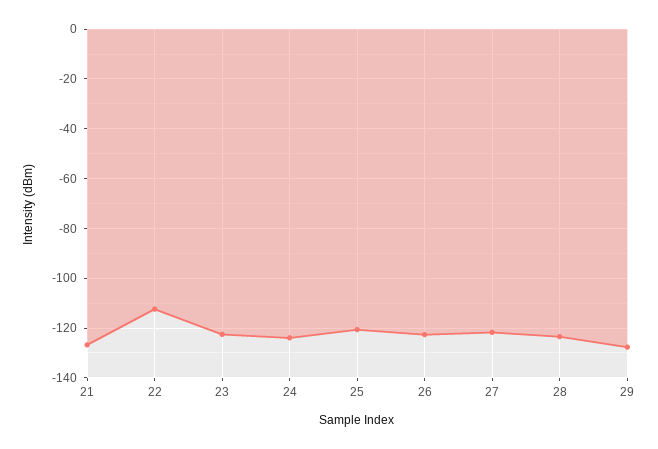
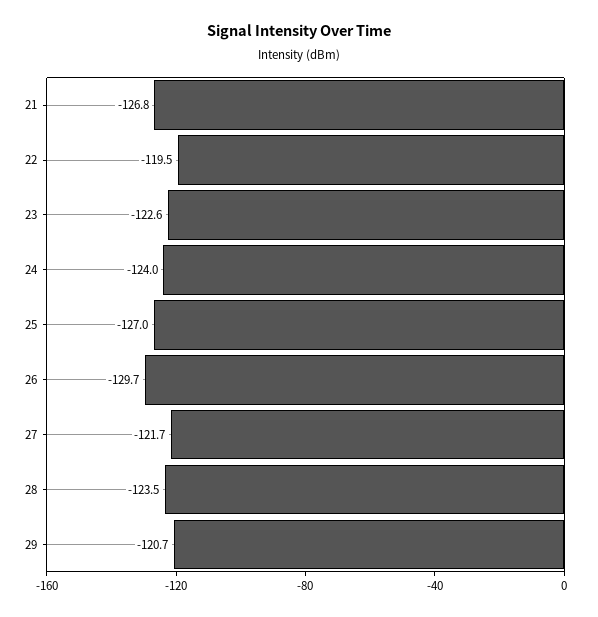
22: -112.5 -> -119.5
25: -120 -> -127
26: -122.5 -> -129.7
29: -127.5 -> -120.7

